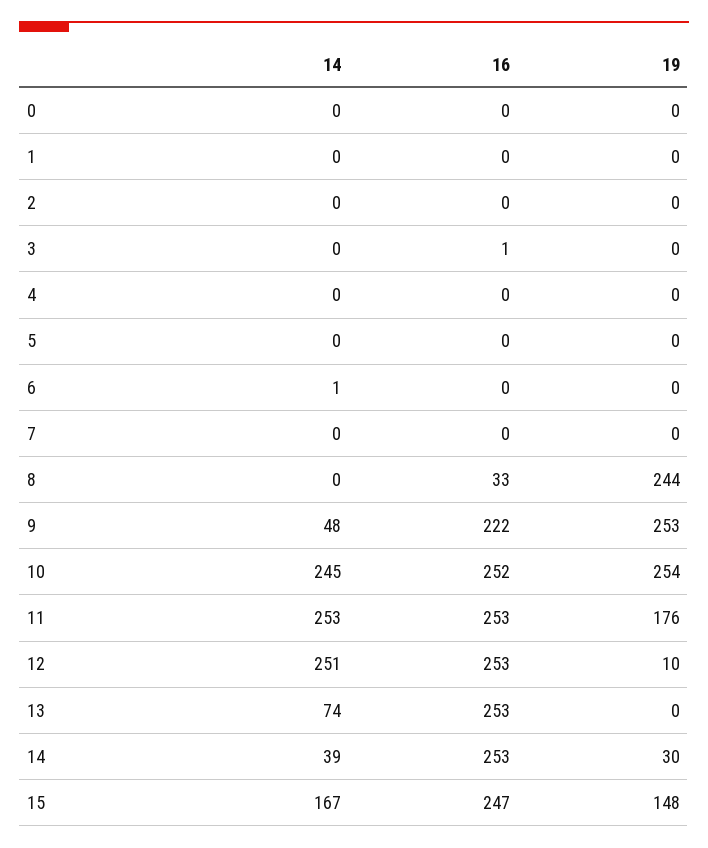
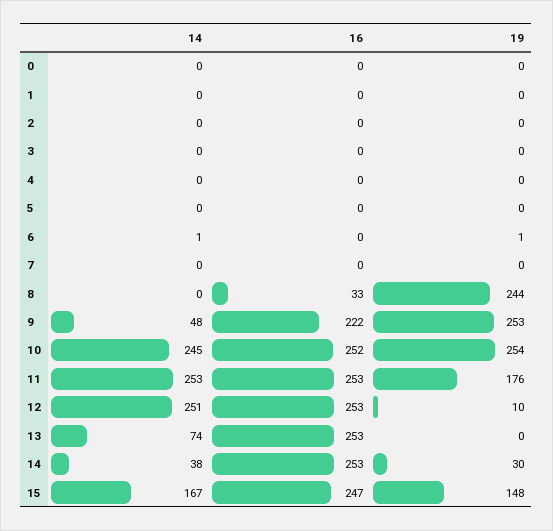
16, 3: 1 -> 0
19, 6: 0 -> 1
14, 14: 39 -> 38

